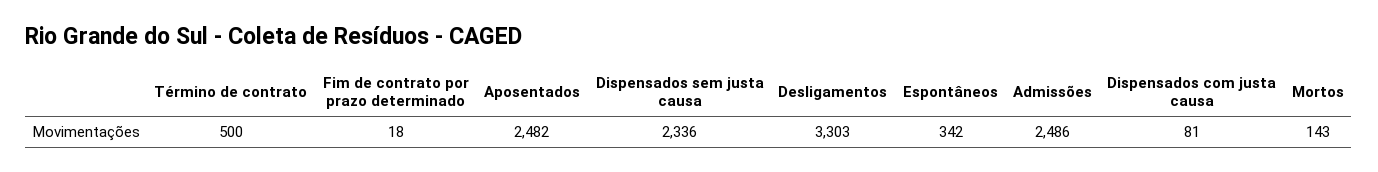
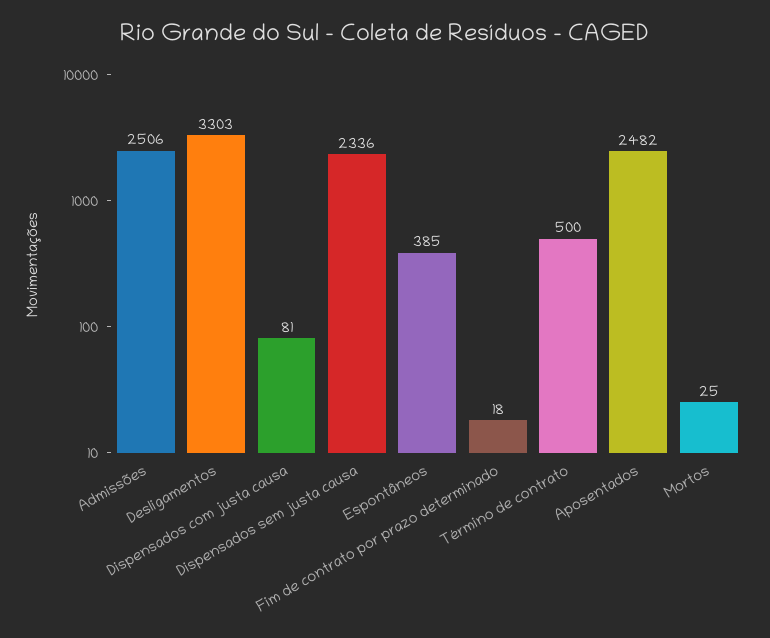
Espontâneos: 342 -> 385
Admissões: 2486 -> 2506
Mortos: 143 -> 25

